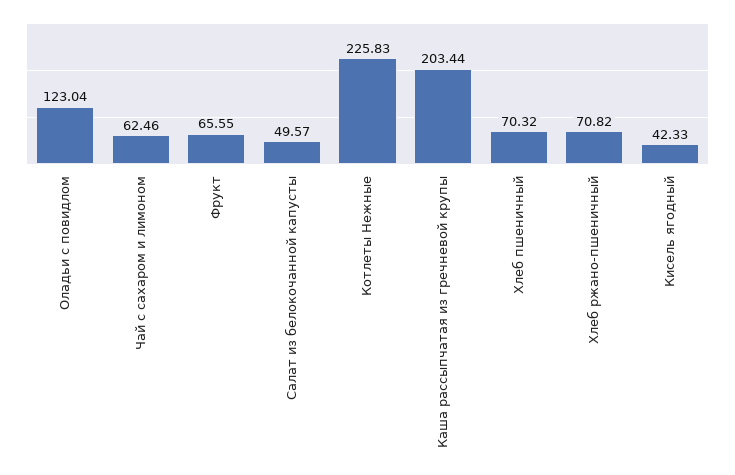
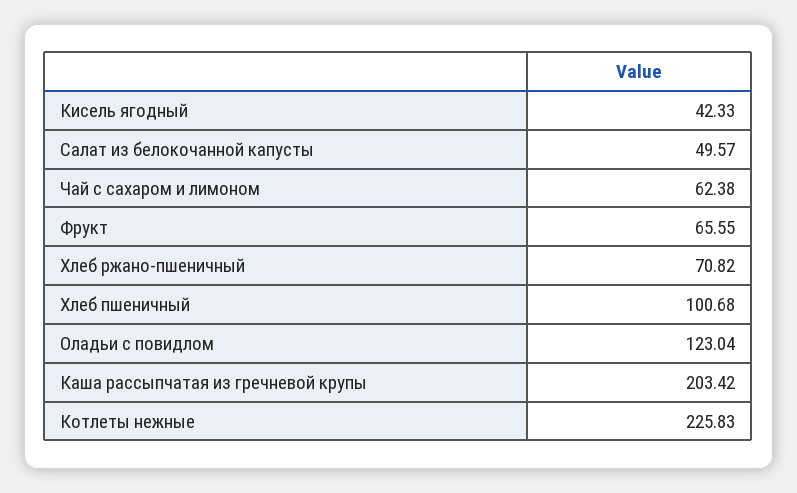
Чай с сахаром и лимоном: 62.46 -> 62.38
Каша рассыпчатая из гречневой крупы: 203.44 -> 203.42
Хлеб пшеничный: 70.32 -> 100.68

